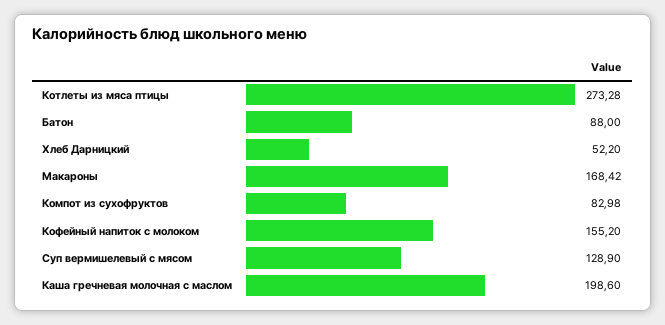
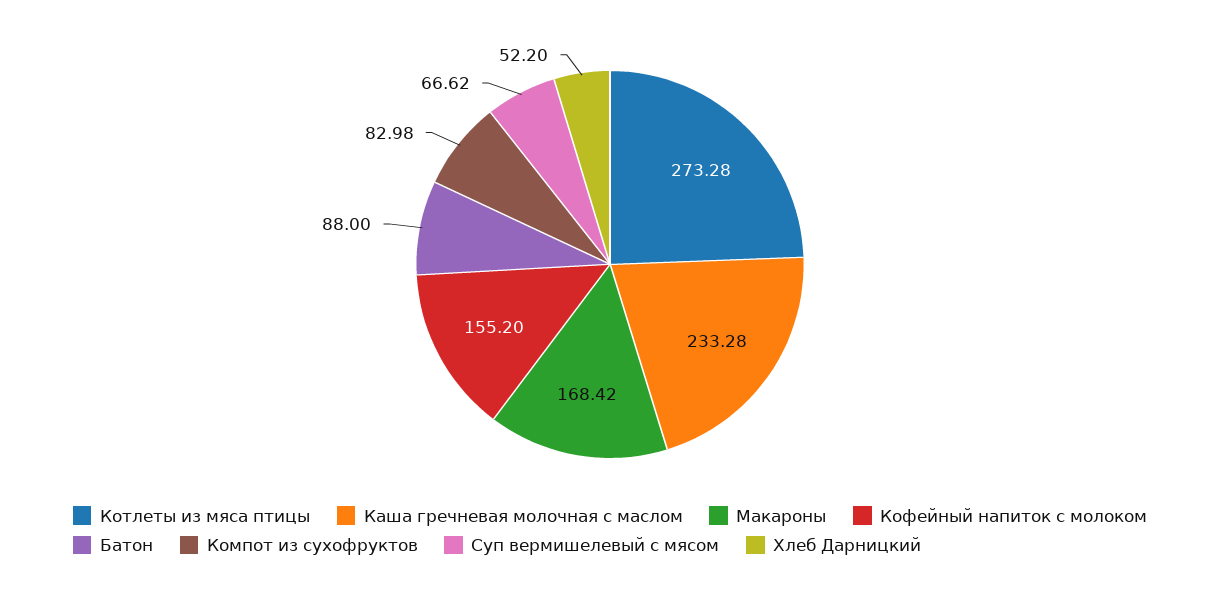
Суп вермишелевый с мясом: 128.9 -> 66.62
Каша гречневая молочная с маслом: 198.6 -> 233.28

